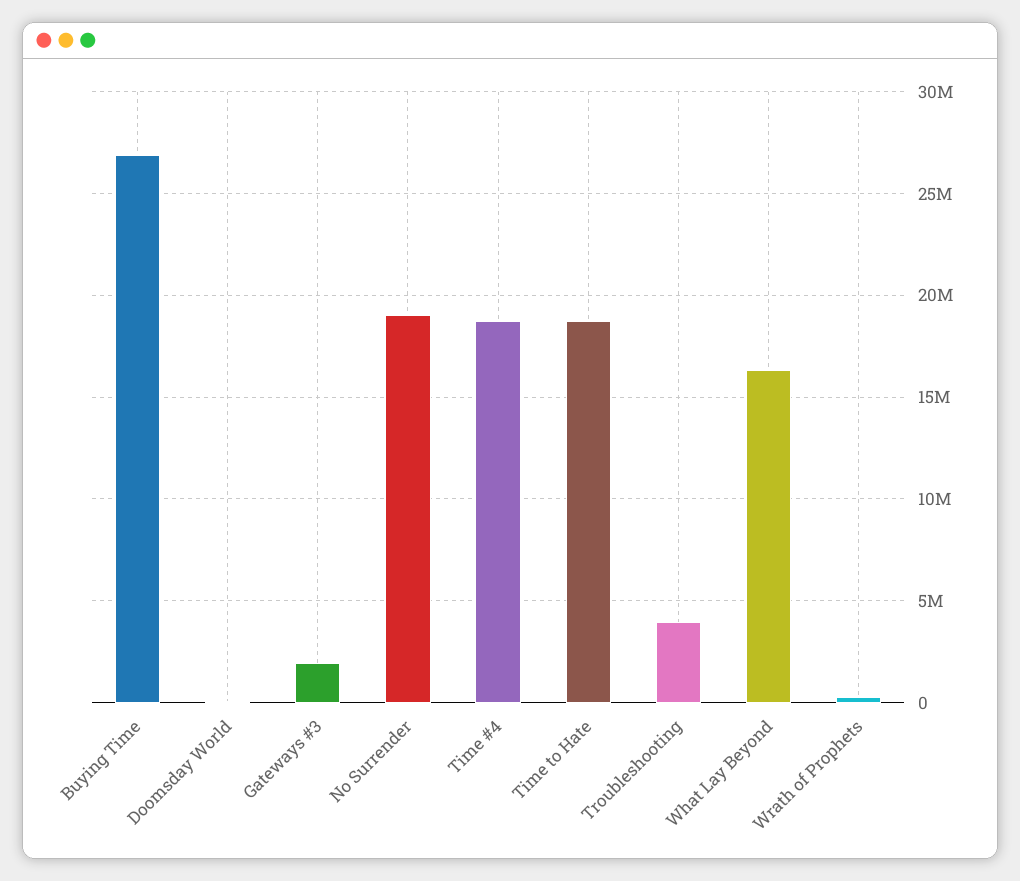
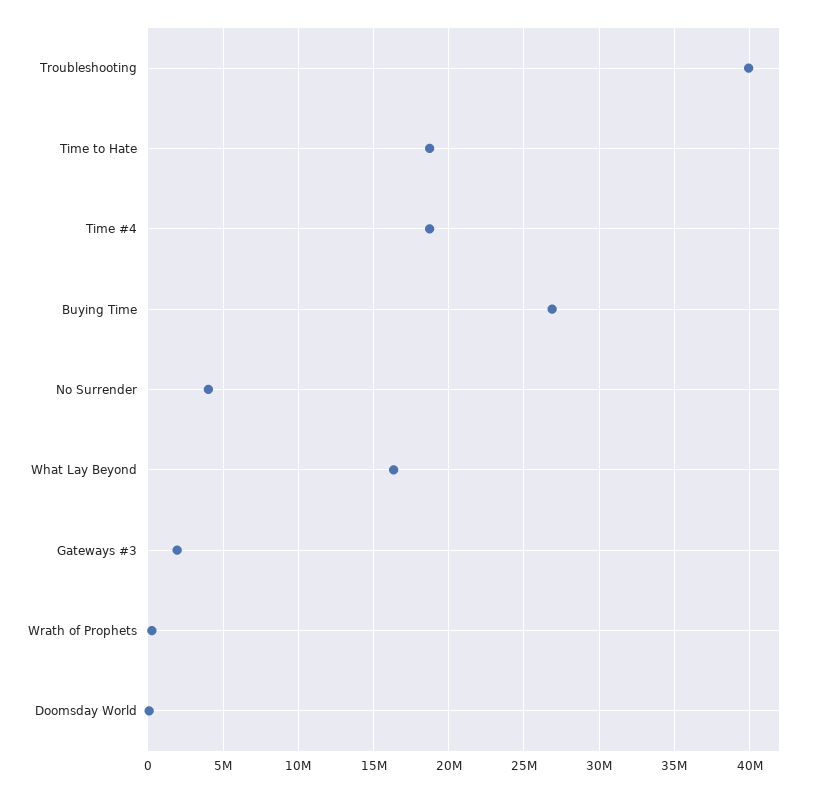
No Surrender: 19000000 -> 4000000
Troubleshooting: 4000000 -> 40000000

